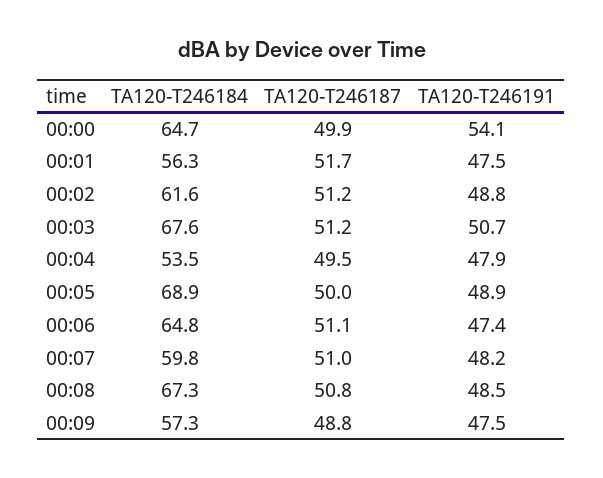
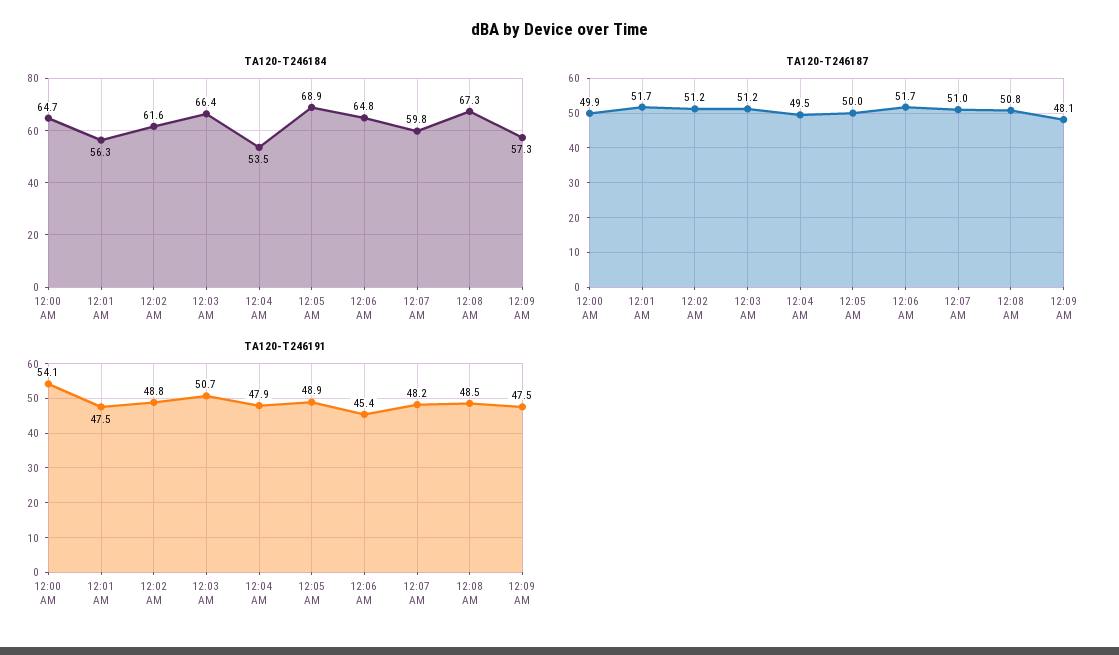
TA120-T246184, 00:03: 67.6 -> 66.4
TA120-T246187, 00:06: 51.1 -> 51.7
TA120-T246191, 00:06: 47.4 -> 45.4
TA120-T246187, 00:09: 48.8 -> 48.1

